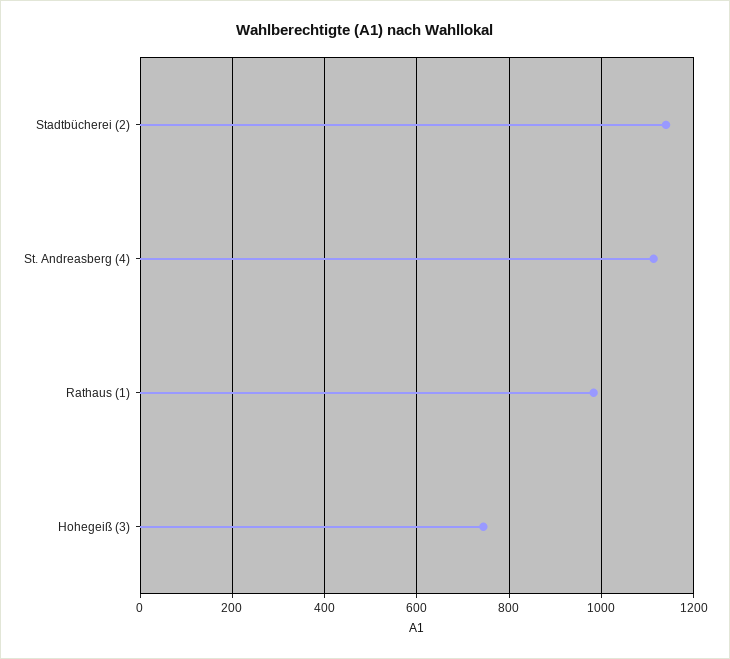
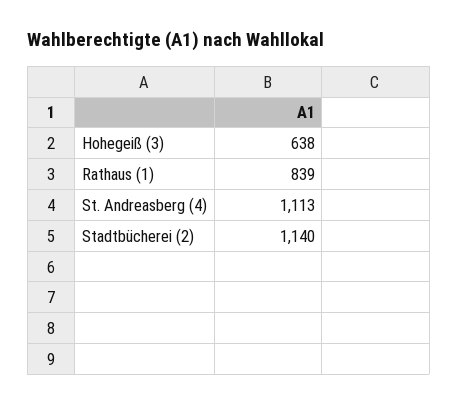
Rathaus (1): 980 -> 839
Hohegeiß (3): 740 -> 638

